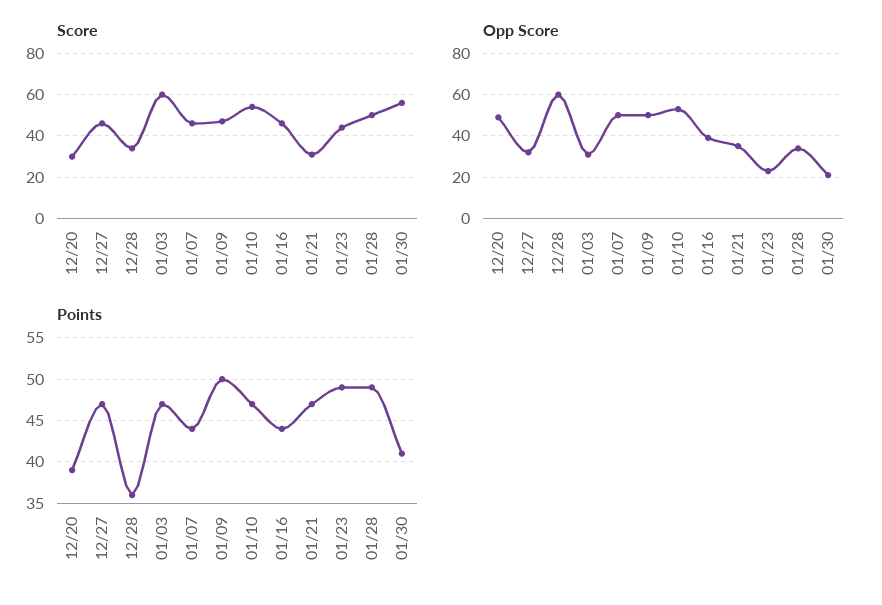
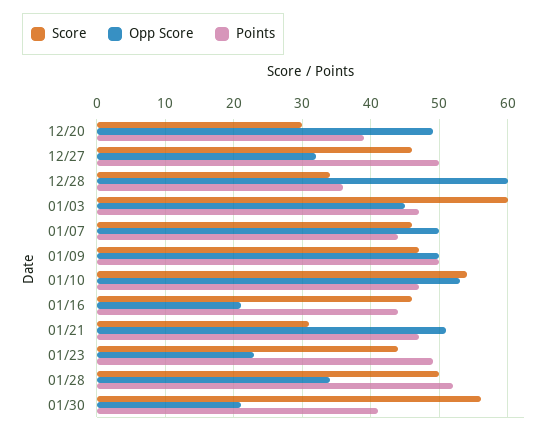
Opp Score, 01/03: 30 -> 45
Opp Score, 01/16: 40 -> 21
Opp Score, 01/21: 35 -> 51
Points, 12/27: 47 -> 50
Points, 01/28: 49 -> 52

